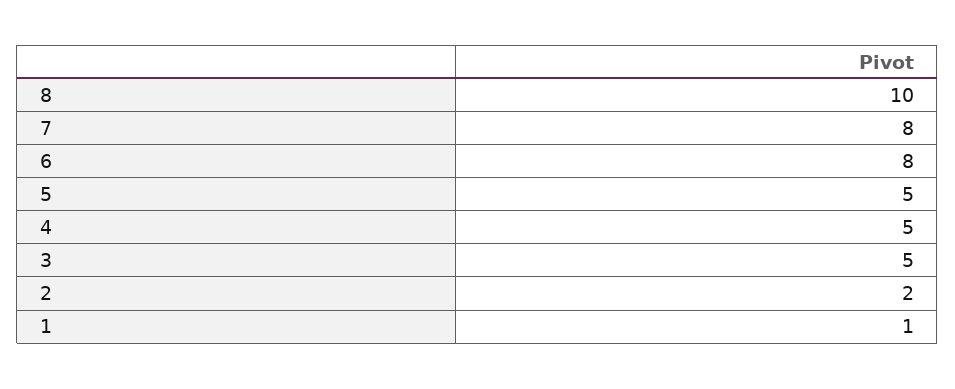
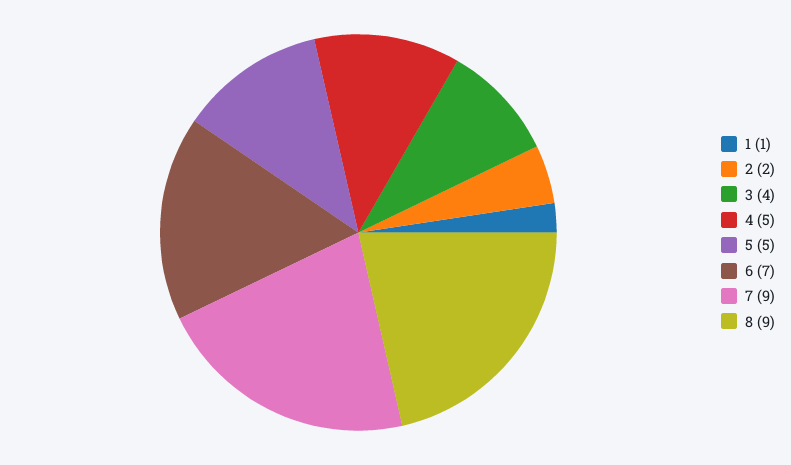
8: 10 -> 9
7: 8 -> 9
6: 8 -> 7
3: 5 -> 4

